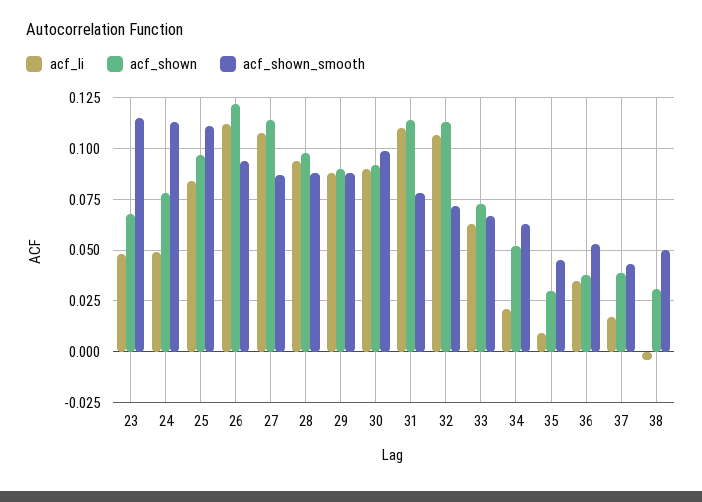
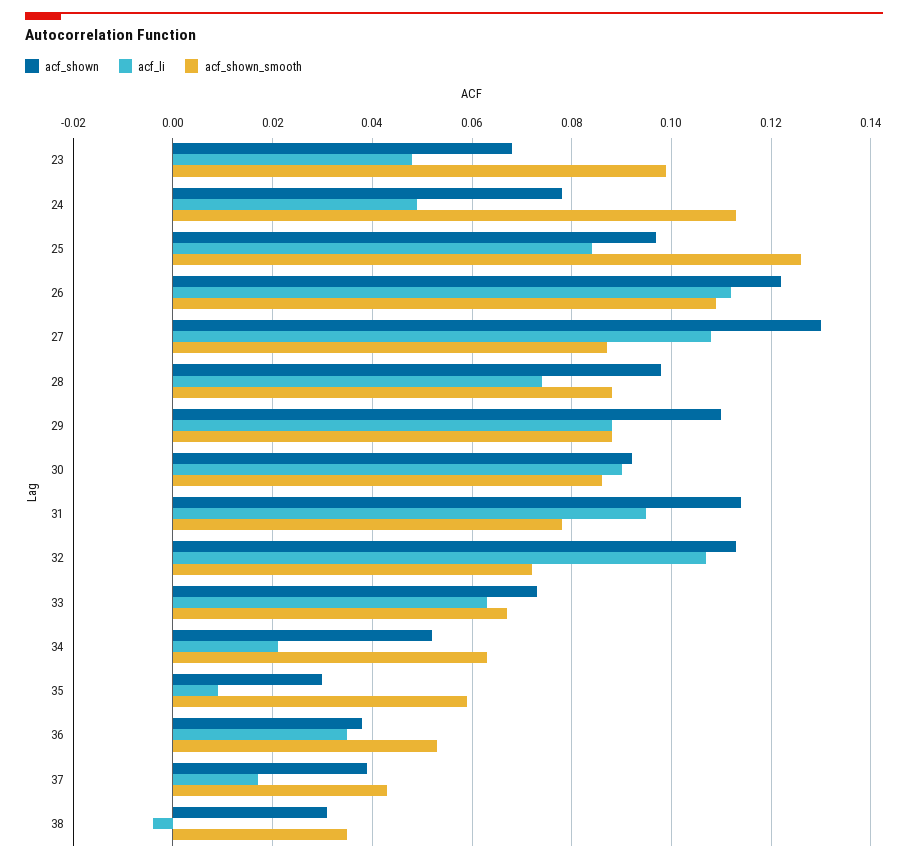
acf_shown_smooth, 23: 0.115 -> 0.1
acf_shown_smooth, 25: 0.11 -> 0.125
acf_shown_smooth, 26: 0.095 -> 0.11
acf_shown, 27: 0.115 -> 0.13
acf_li, 28: 0.095 -> 0.075
acf_shown, 29: 0.09 -> 0.11
acf_shown_smooth, 30: 0.1 -> 0.085
acf_li, 31: 0.11 -> 0.095
acf_shown_smooth, 35: 0.045 -> 0.06
acf_shown_smooth, 38: 0.05 -> 0.035

